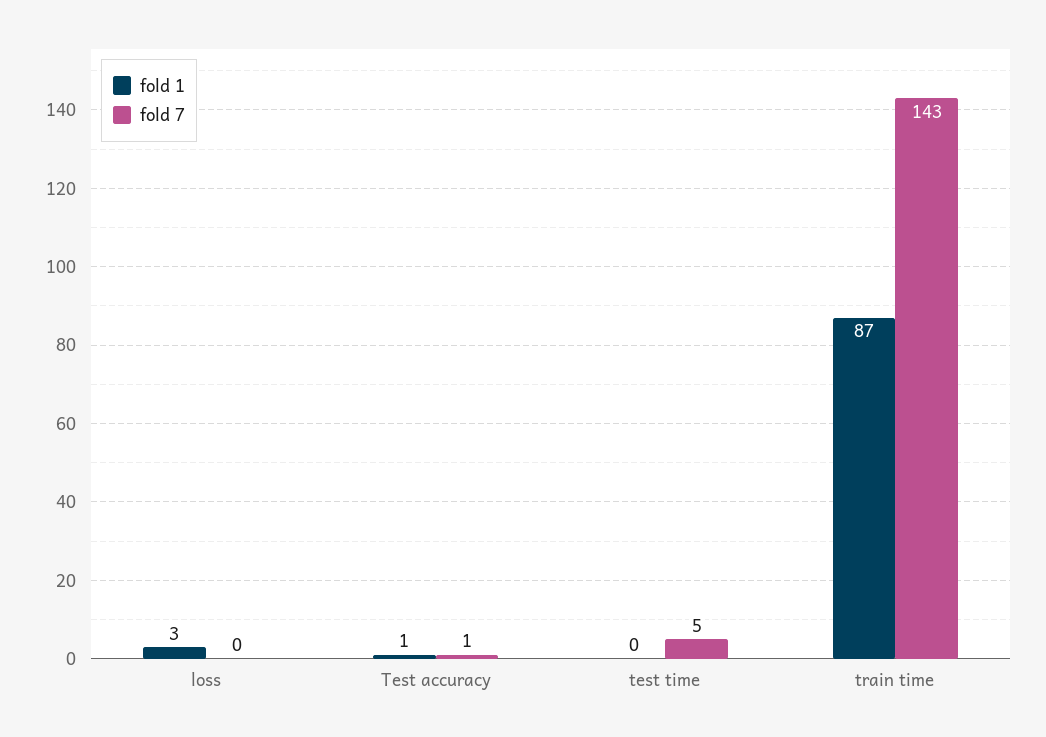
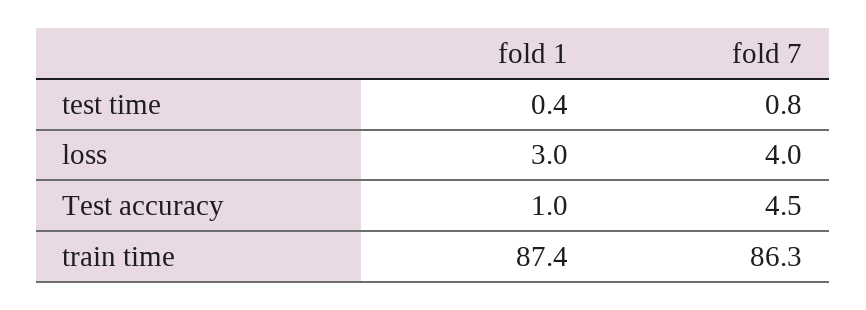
fold 7, loss: 0 -> 4
fold 7, Test accuracy: 1 -> 4.5
fold 7, test time: 5 -> 0.8
fold 7, train time: 143 -> 86.3

